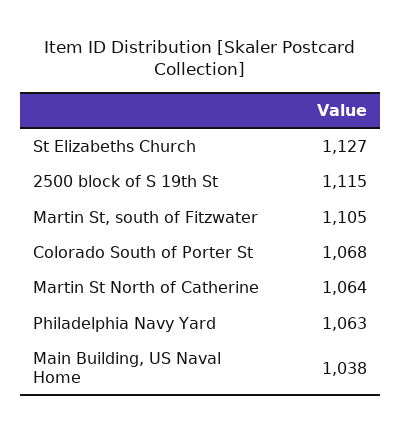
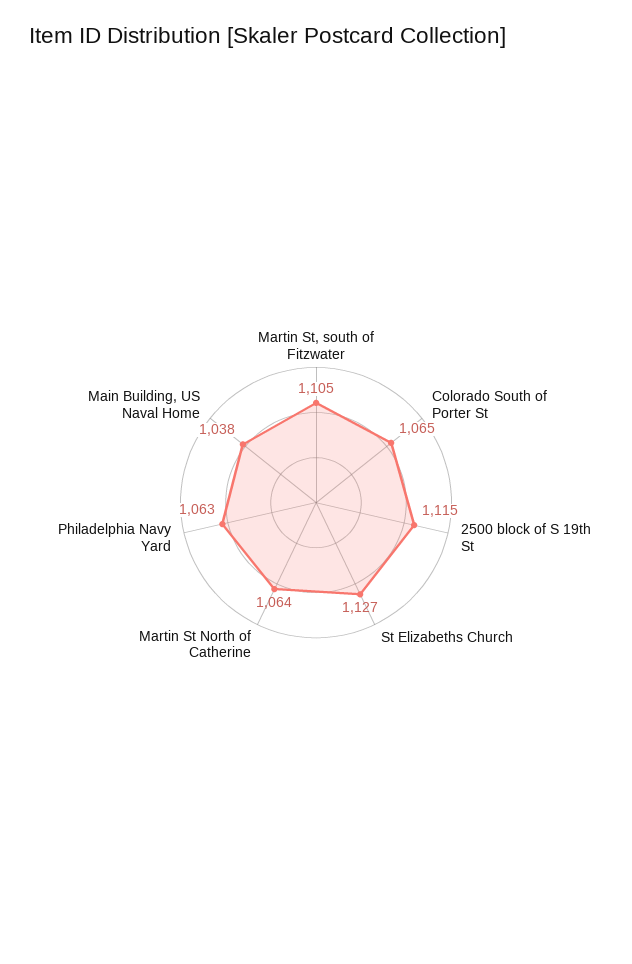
Colorado South of Porter St: 1068 -> 1065

